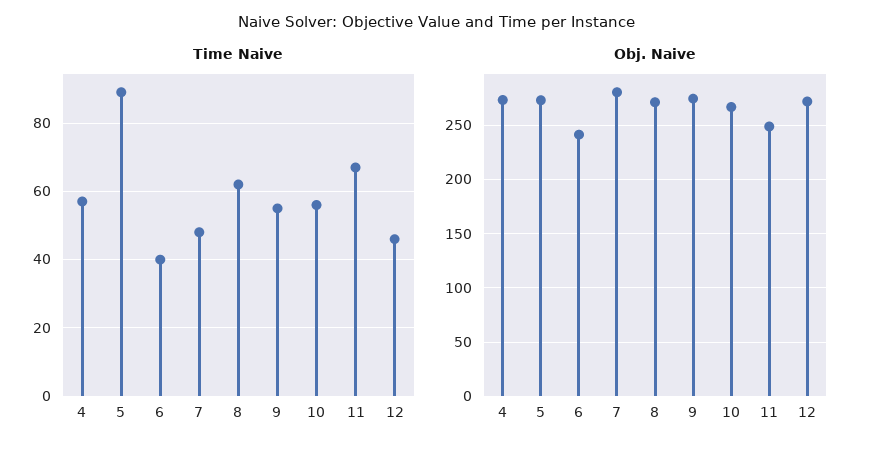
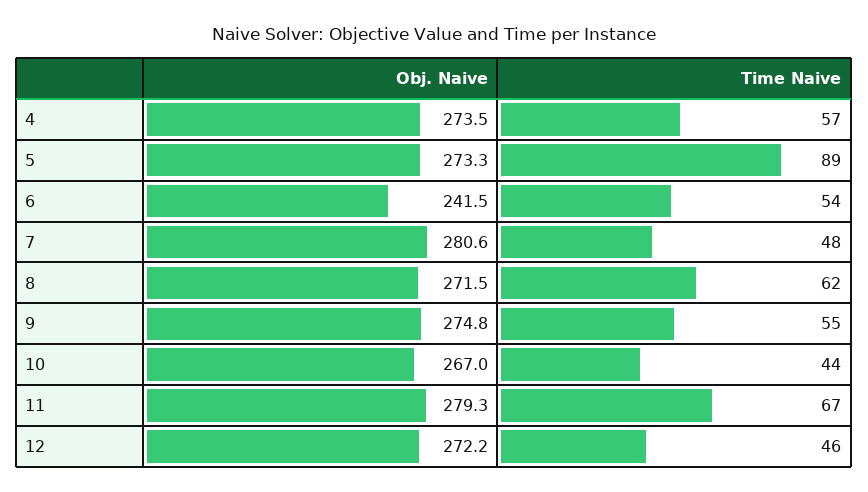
Time Naive, 6: 40 -> 54
Time Naive, 10: 55 -> 44
Obj. Naive, 11: 250 -> 279.3

